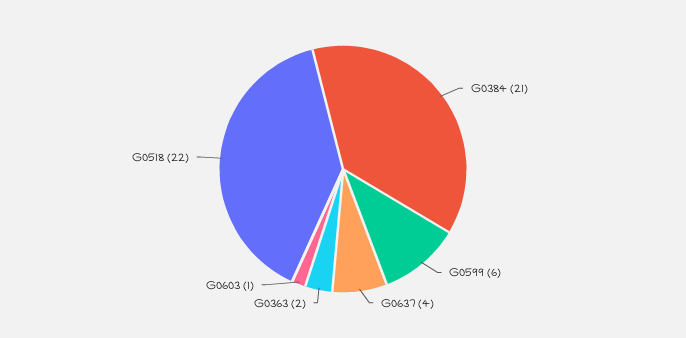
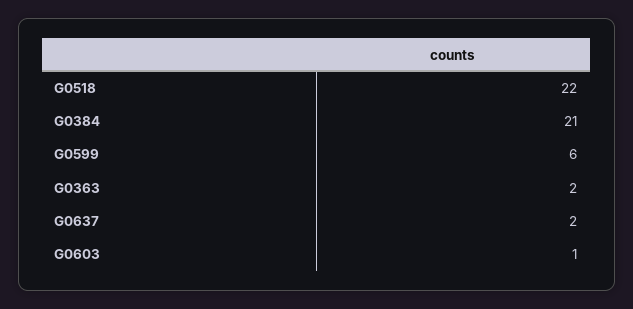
G0637: 4 -> 2

